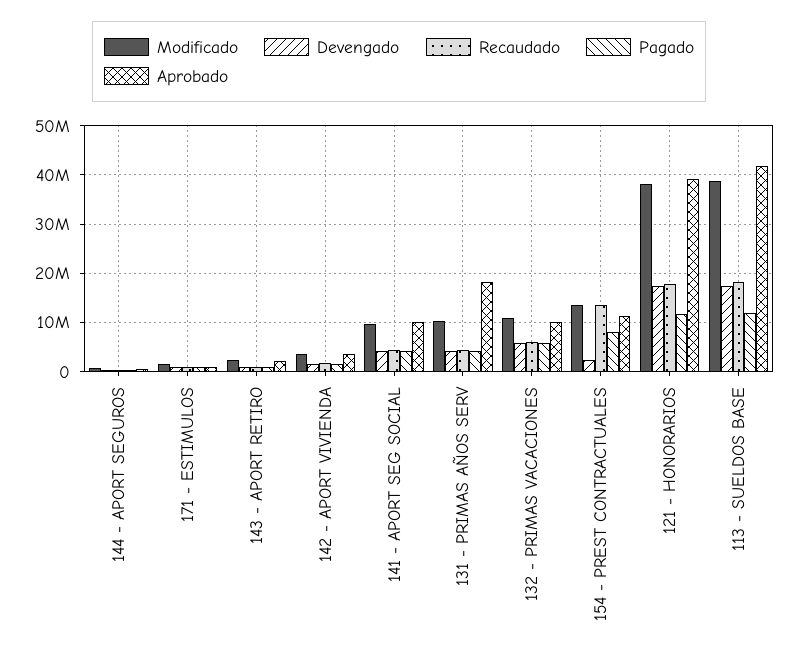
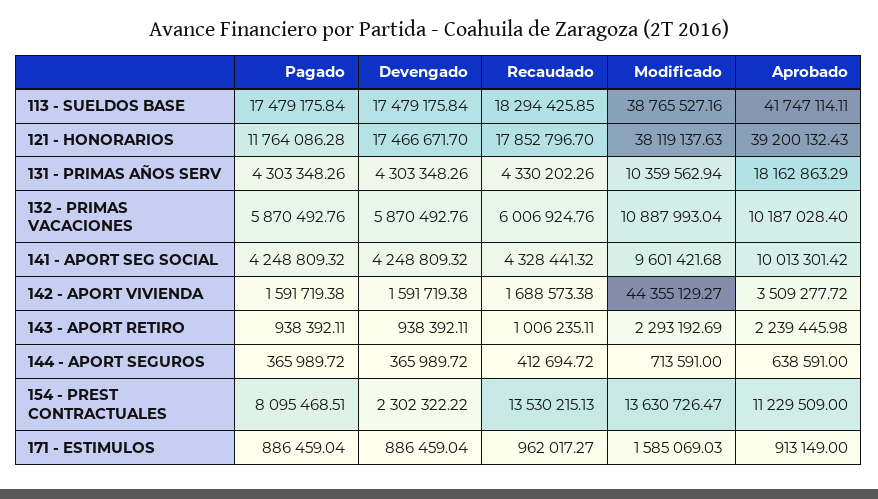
Modificado, 142 - APORT VIVIENDA: 4000000 -> 44355129.27
Pagado, 113 - SUELDOS BASE: 12000000 -> 17479175.84

